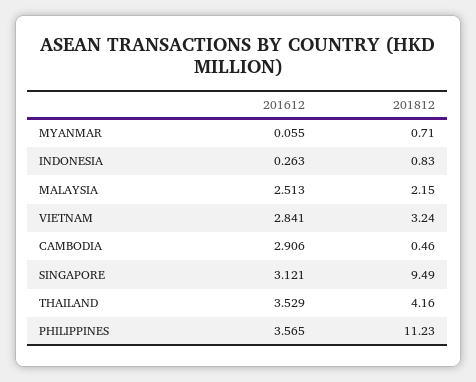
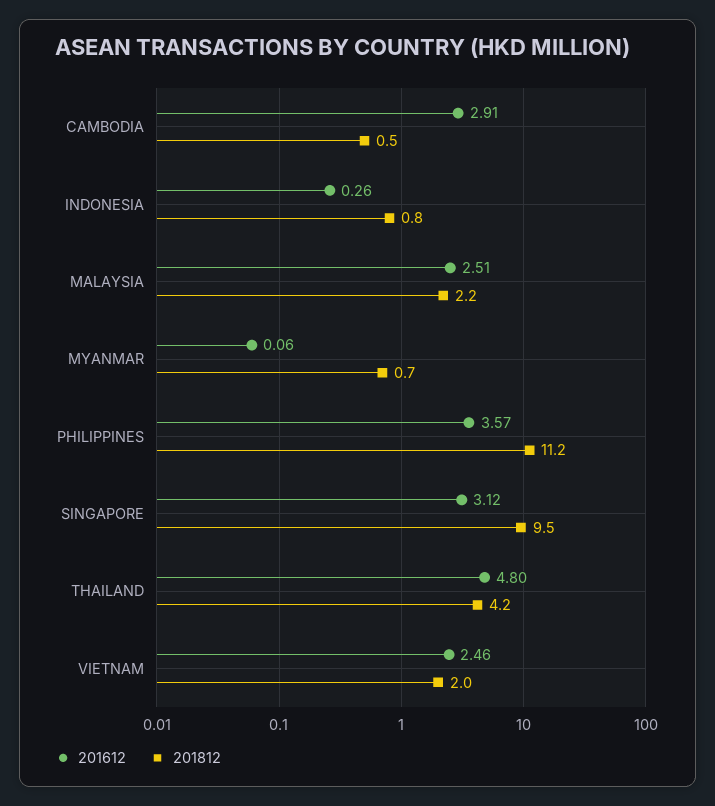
201612, VIETNAM: 2.841 -> 2.46
201812, VIETNAM: 3.24 -> 2
201612, THAILAND: 3.529 -> 4.8

